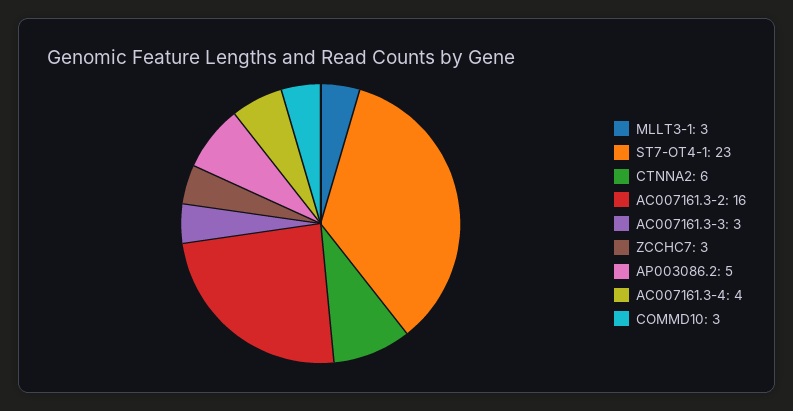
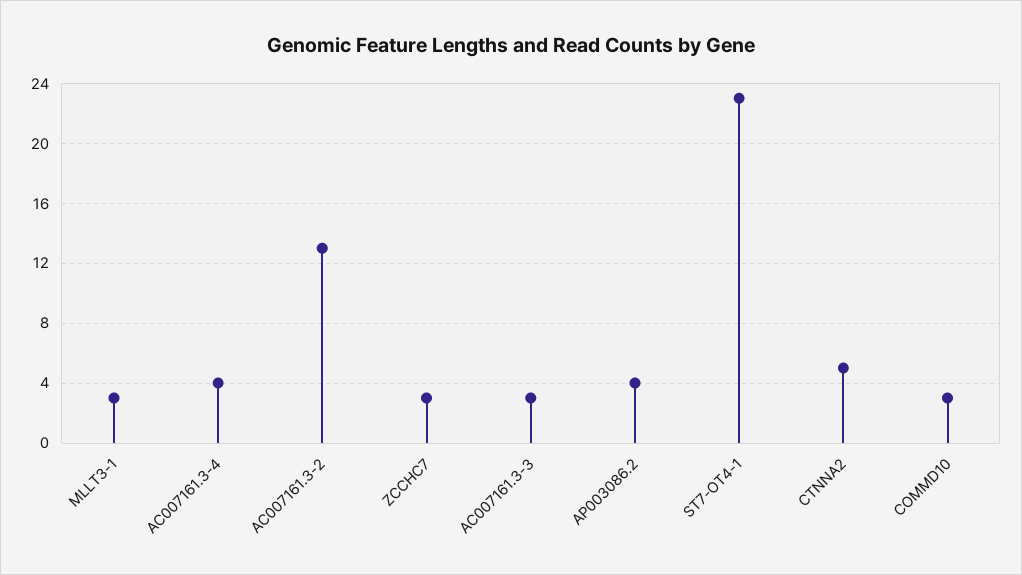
CTNNA2: 6 -> 5
AC007161.3-2: 16 -> 13
AP003086.2: 5 -> 4

